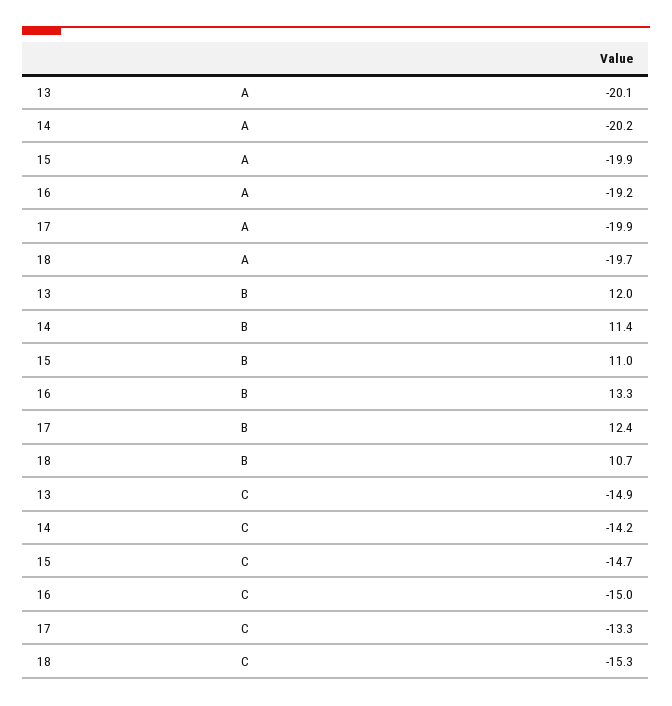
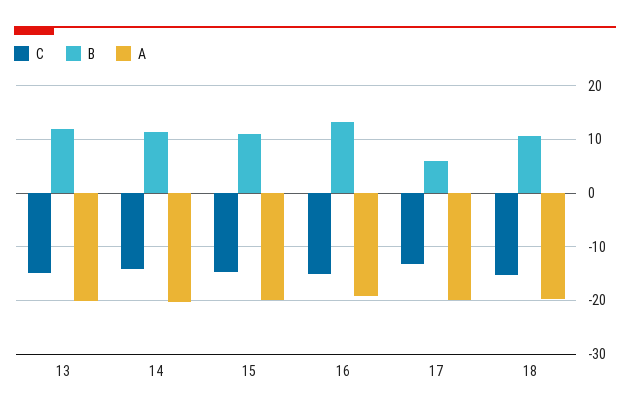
B, 17: 12.4 -> 6

